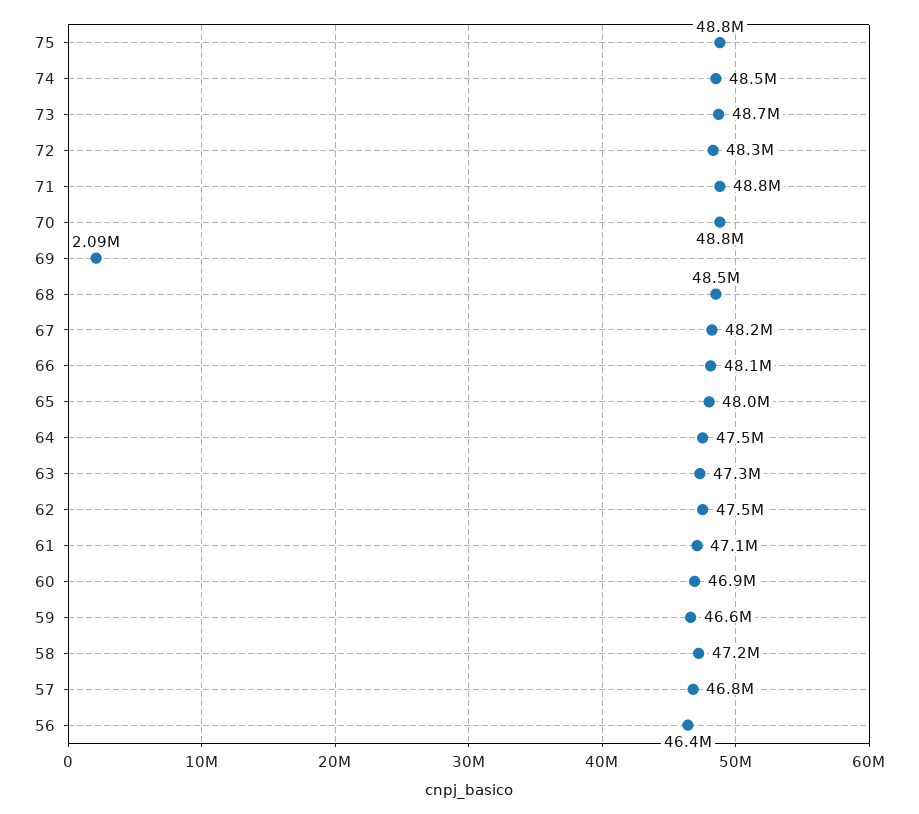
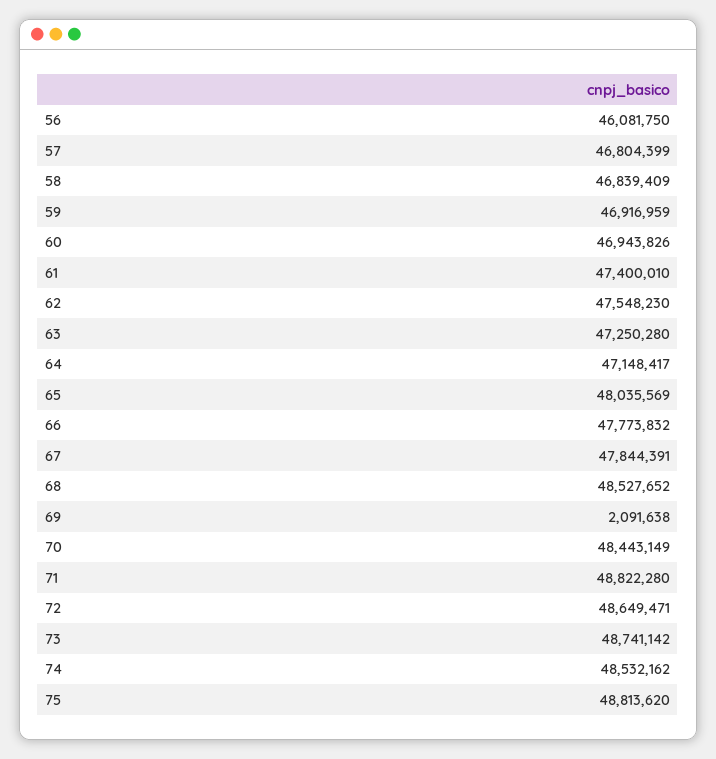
72: 48300000 -> 48649471
70: 48800000 -> 48443149
67: 48200000 -> 47844391
66: 48100000 -> 47773832
64: 47500000 -> 47148417
61: 47100000 -> 47400010
59: 46600000 -> 46916959
58: 47200000 -> 46839409
56: 46400000 -> 46081750

